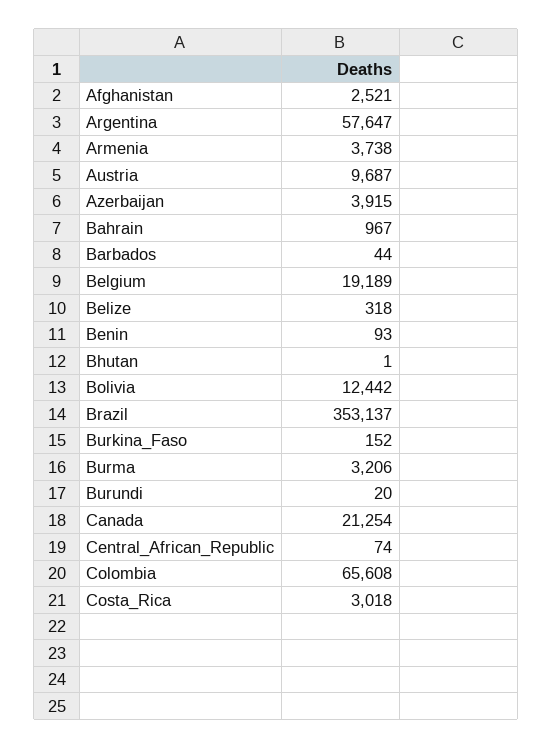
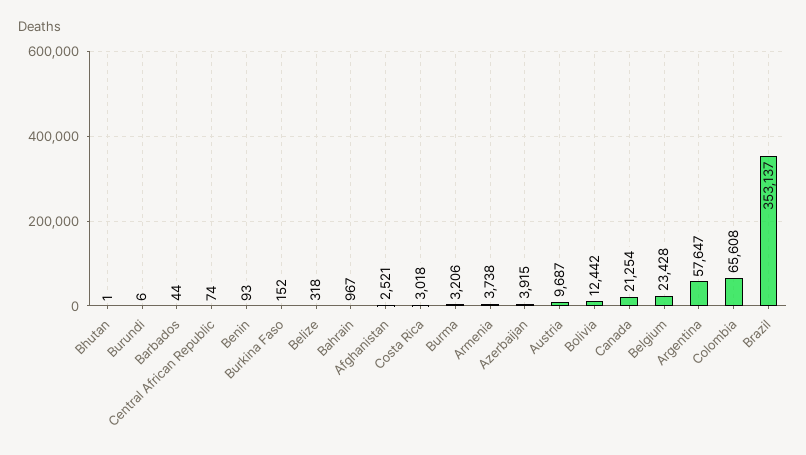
Belgium: 19189 -> 23428
Burundi: 20 -> 6

